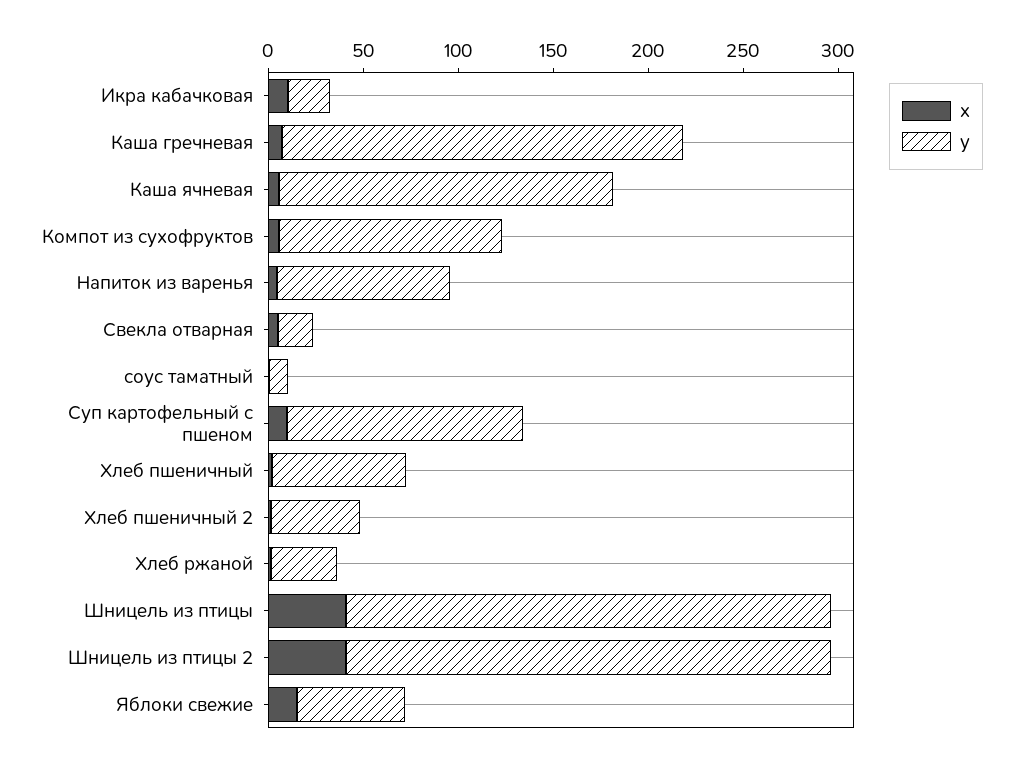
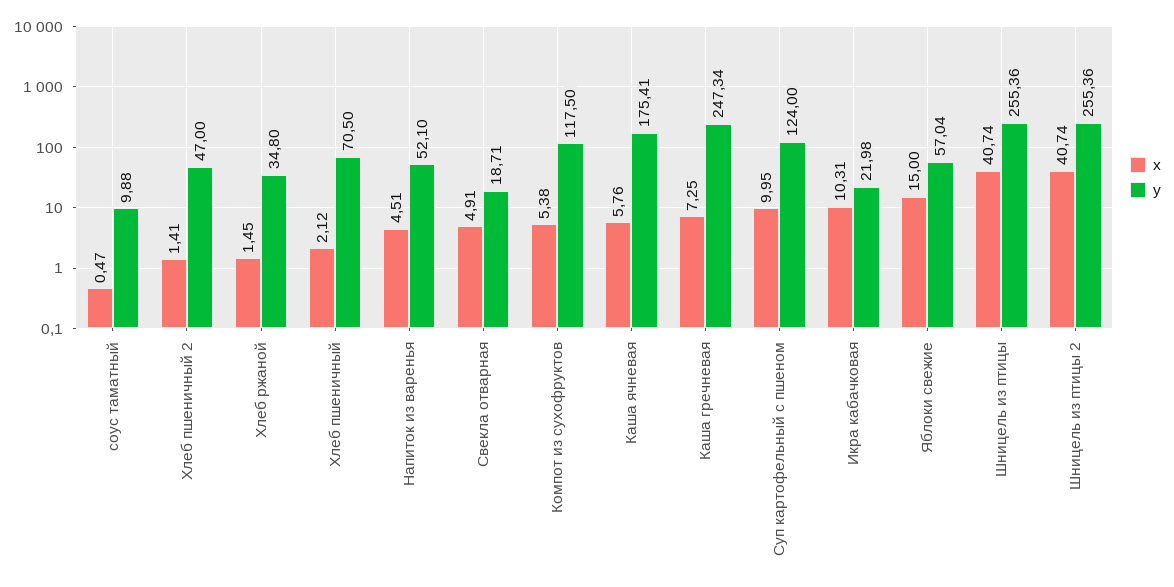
y, Каша гречневая: 210 -> 247.34
y, Напиток из варенья: 90 -> 52.1

